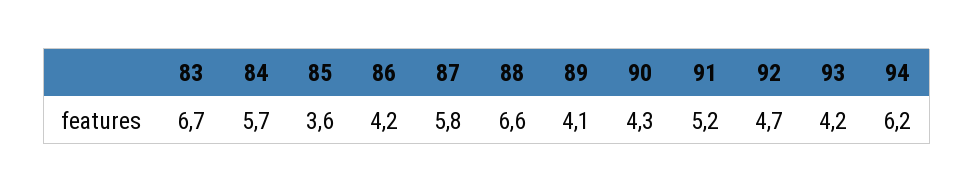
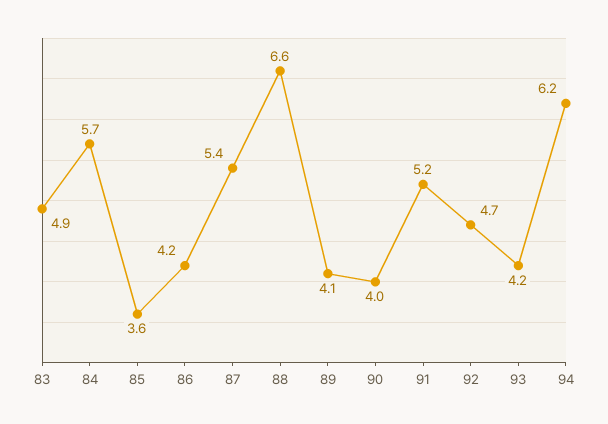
83: 6.7 -> 4.9
87: 5.8 -> 5.4
90: 4.3 -> 4

